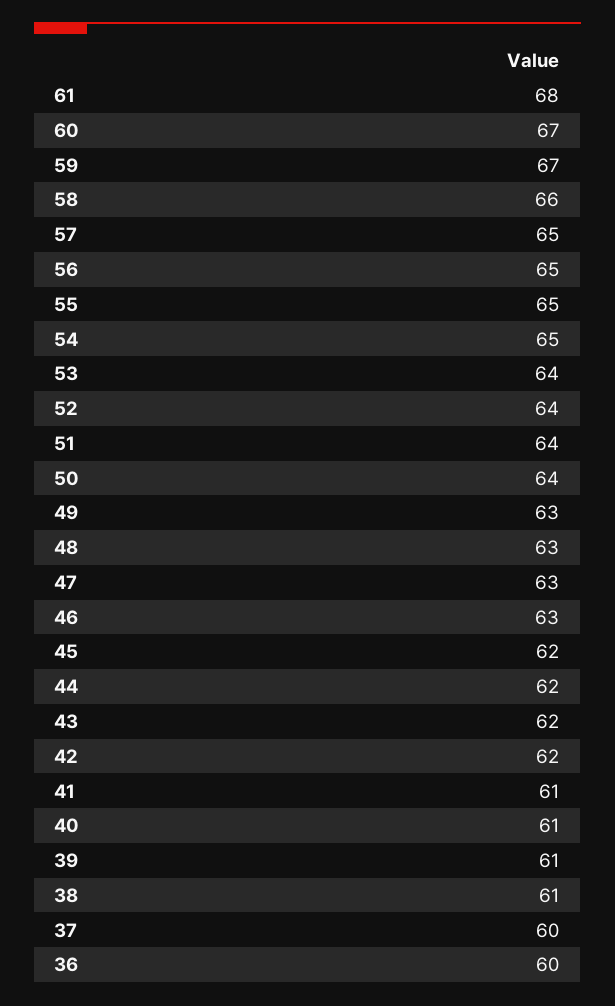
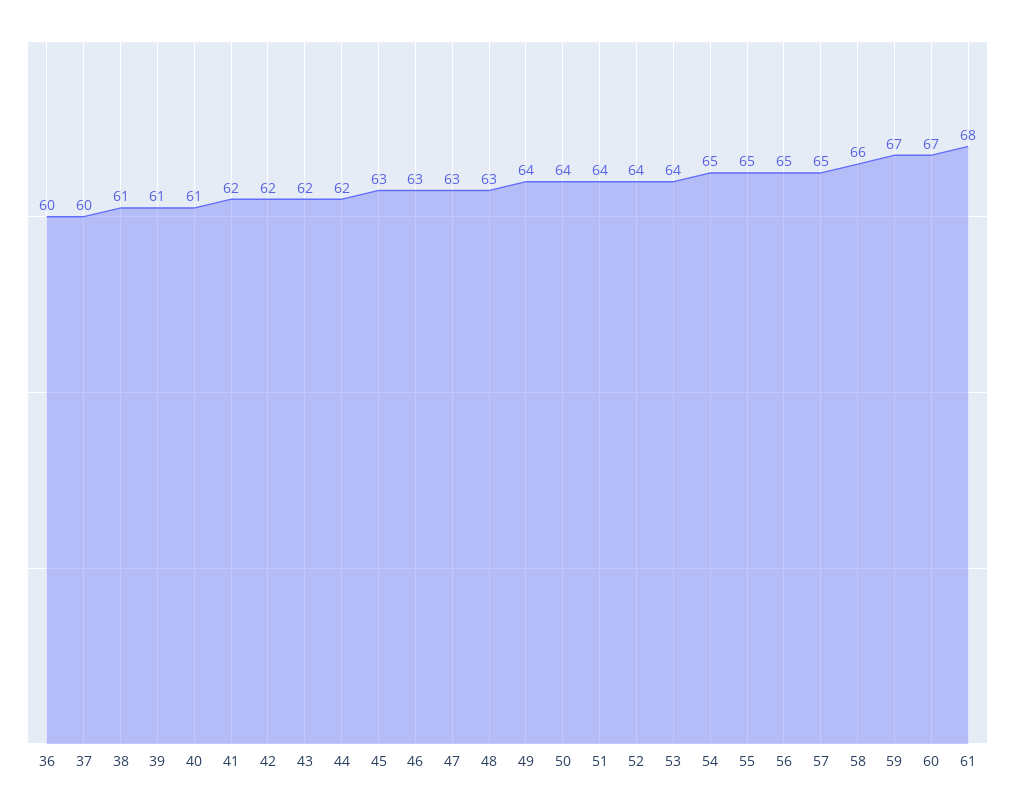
49: 63 -> 64
45: 62 -> 63
41: 61 -> 62

